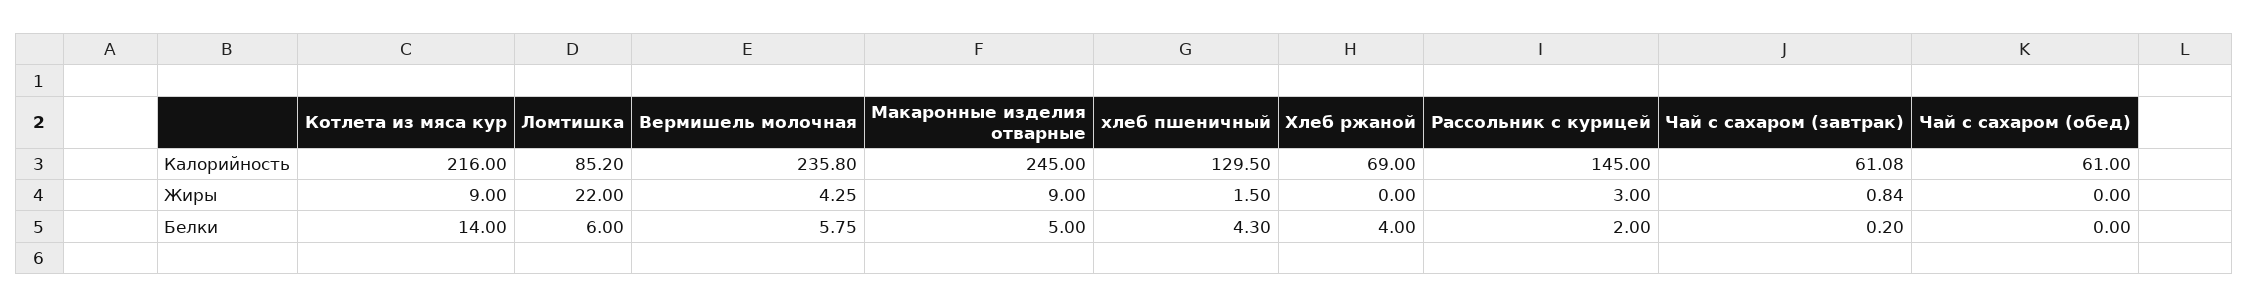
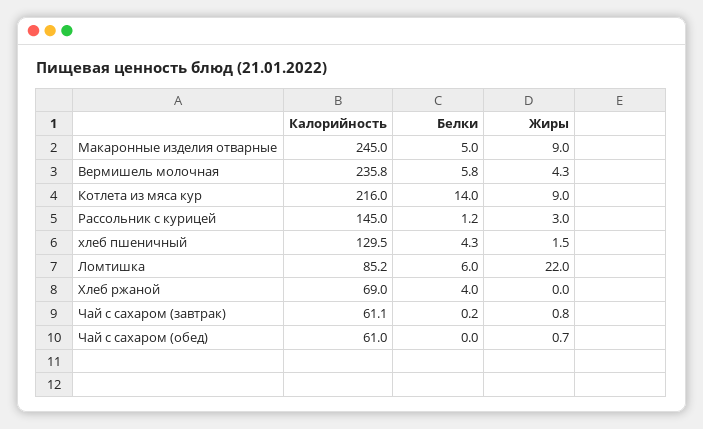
Чай с сахаром (обед), Жиры: 0 -> 0.7
Рассольник с курицей, Белки: 2 -> 1.2

